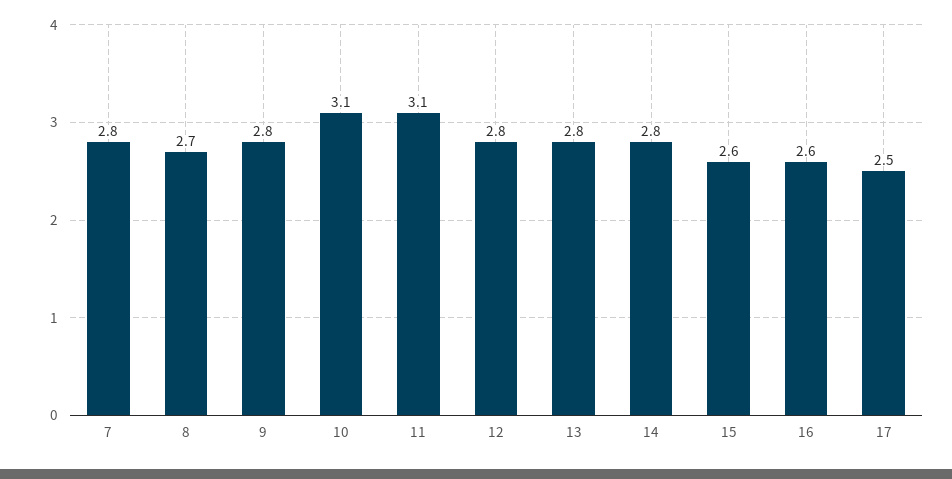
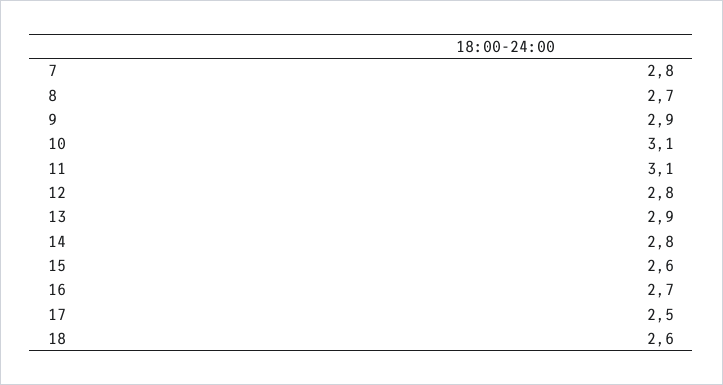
9: 2.8 -> 2.9
13: 2.8 -> 2.9
16: 2.6 -> 2.7
18: none -> 2.6

